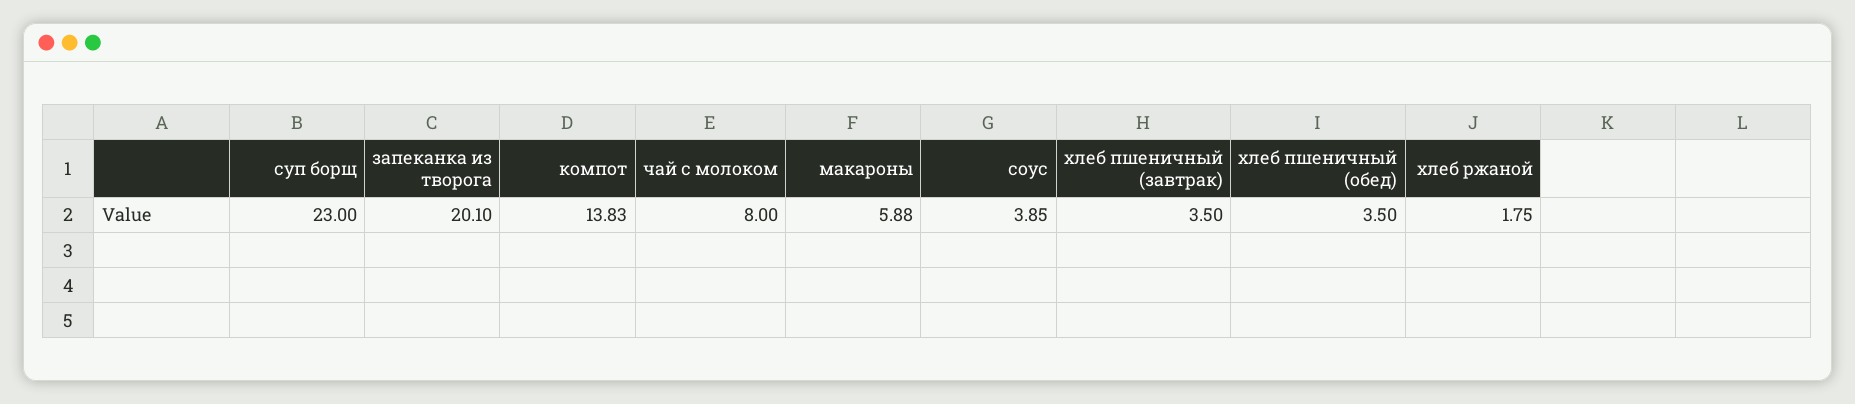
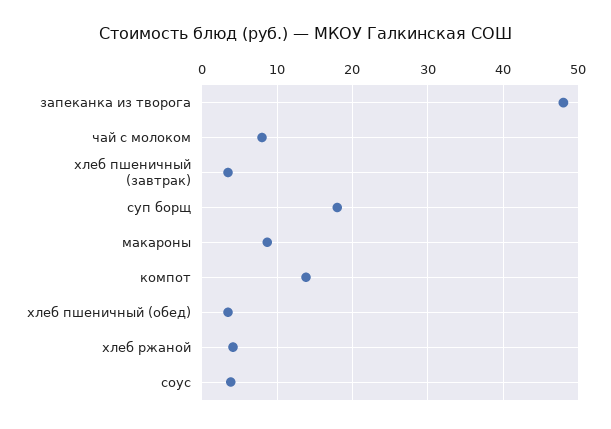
суп борщ: 23 -> 18
запеканка из творога: 20.1 -> 48
макароны: 5.88 -> 9
хлеб ржаной: 1.75 -> 4

